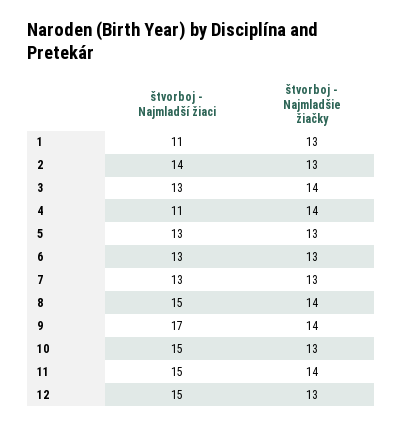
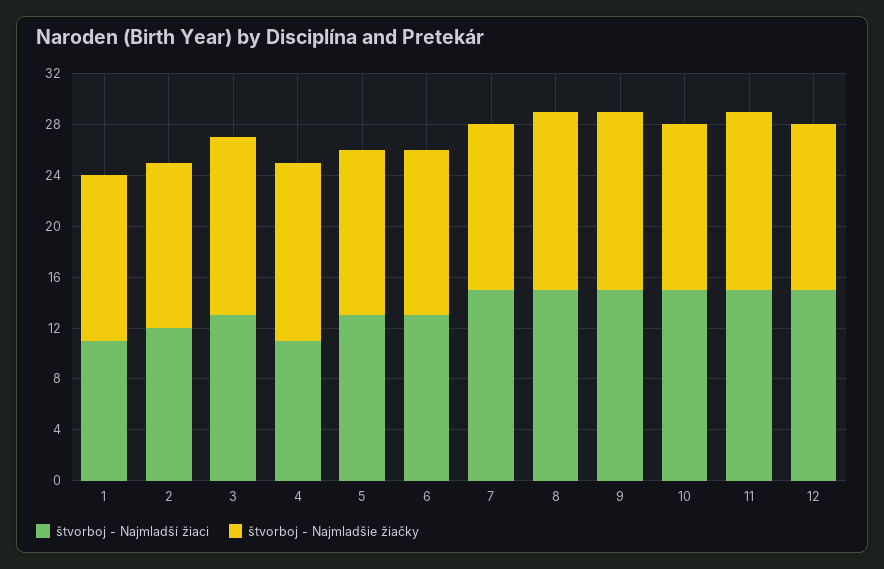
štvorboj - Najmladší žiaci, 2: 14 -> 12
štvorboj - Najmladší žiaci, 7: 13 -> 15
štvorboj - Najmladší žiaci, 9: 17 -> 15

